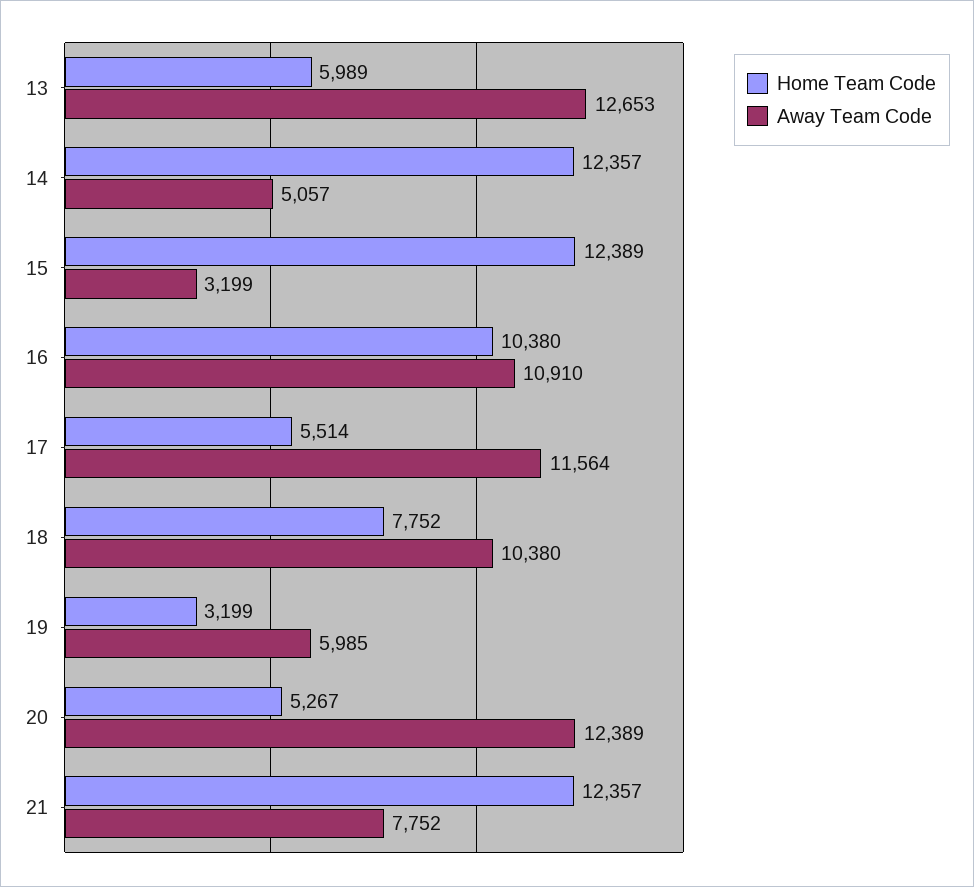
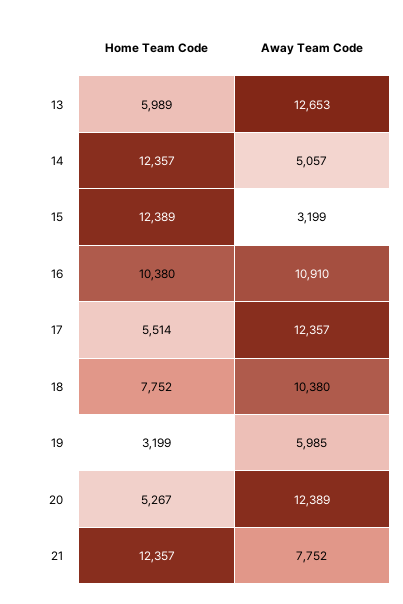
Away Team Code, 17: 11564 -> 12357

